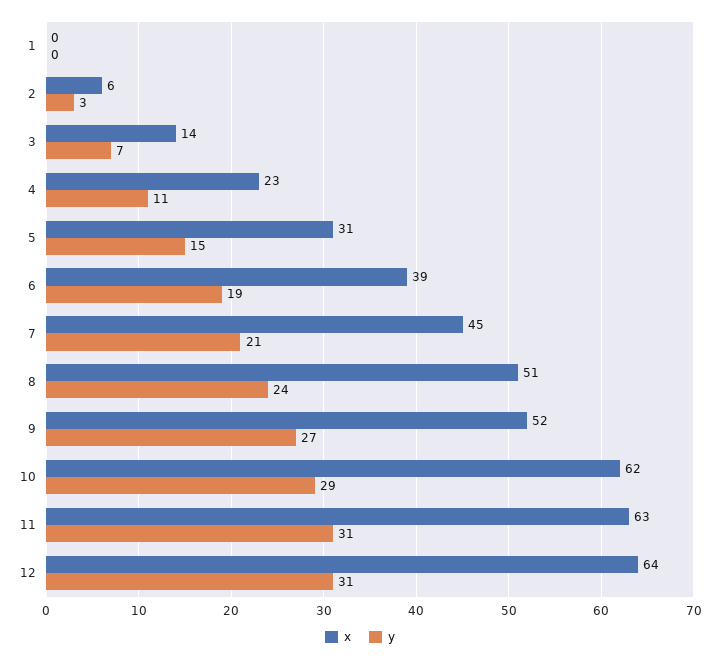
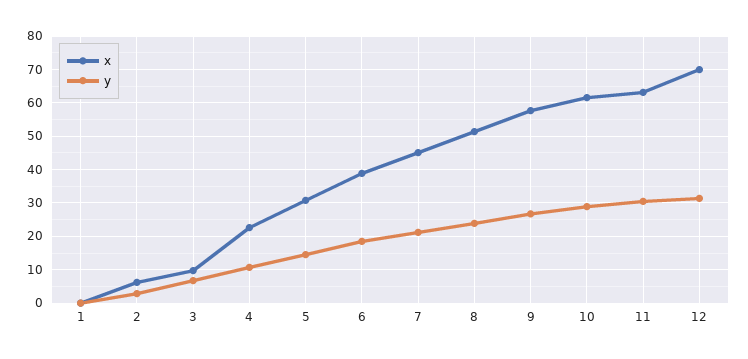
x, 3: 14 -> 10
x, 9: 52 -> 58
x, 12: 64 -> 70

